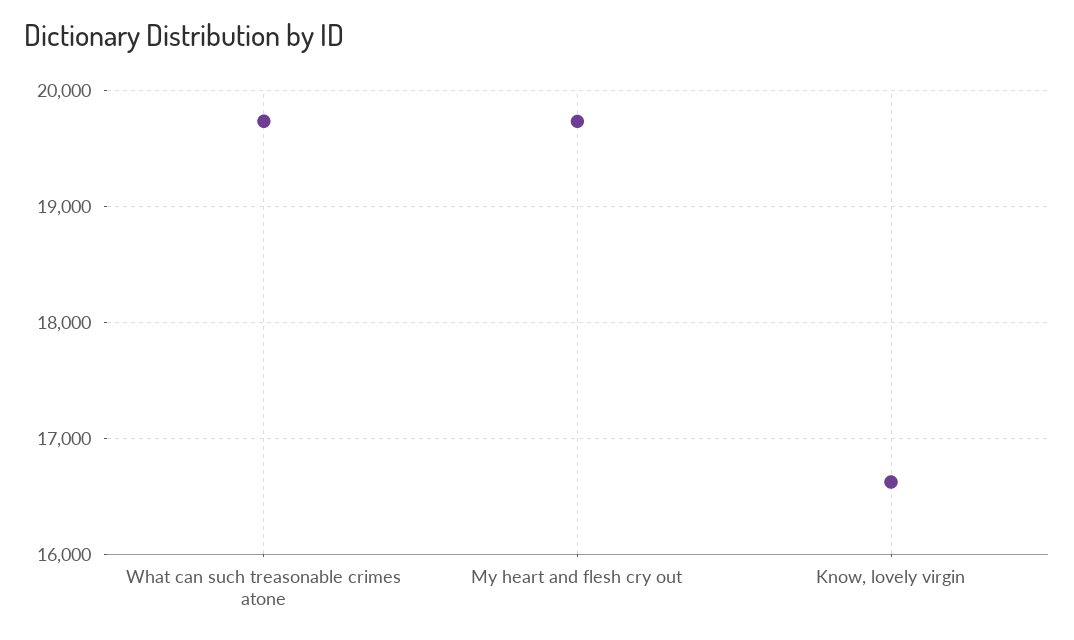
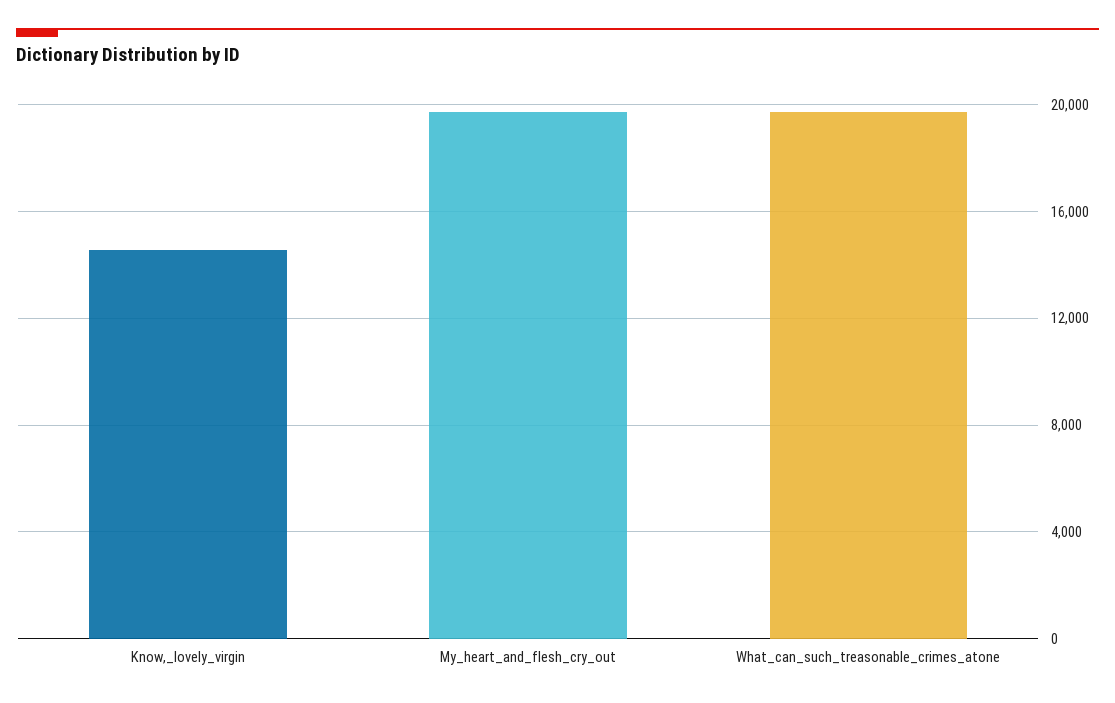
Know, lovely virgin: 16600 -> 14500

